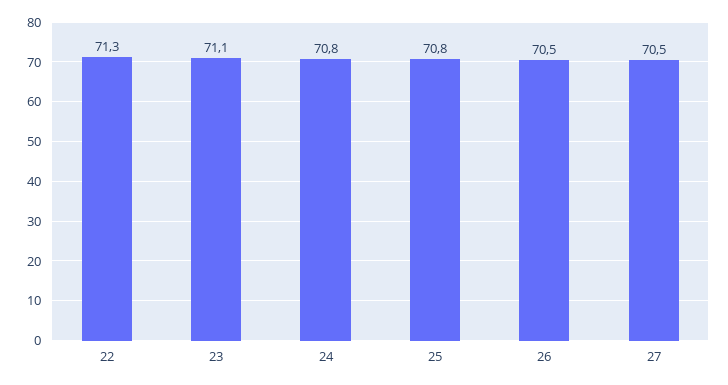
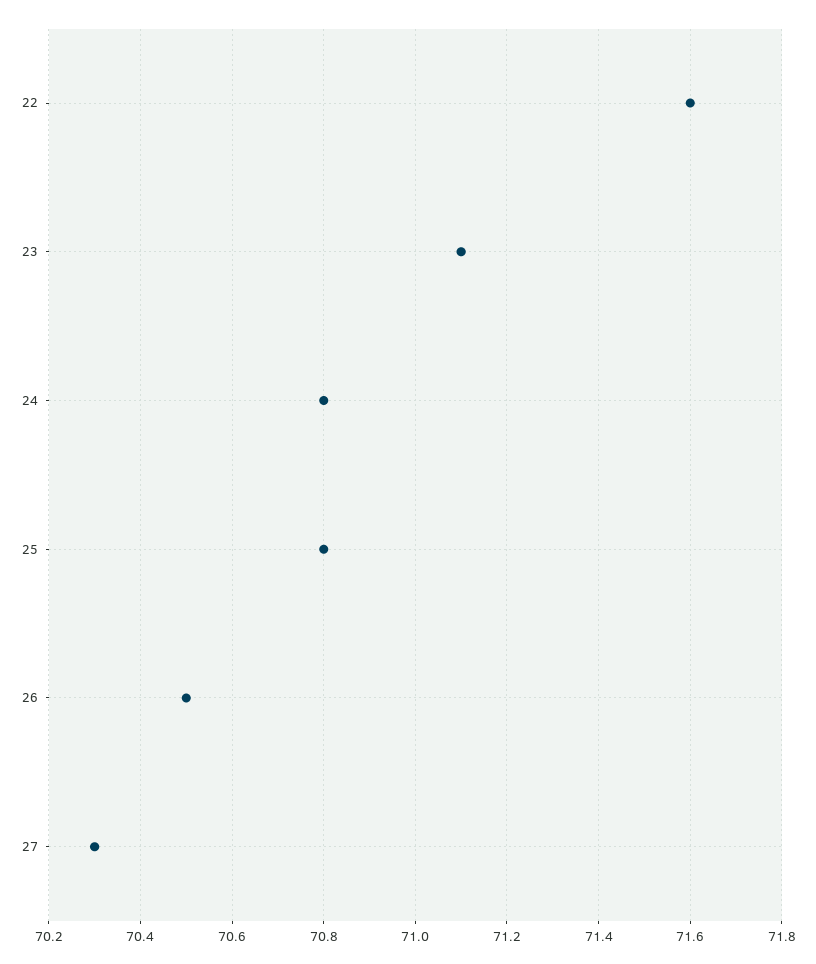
22: 71.3 -> 71.6
27: 70.5 -> 70.3

